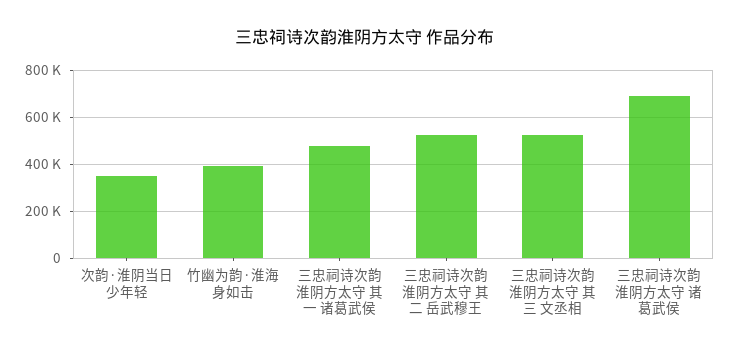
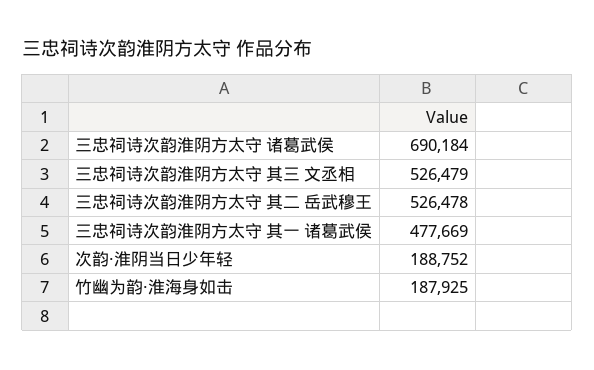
次韵·淮阴当日少年轻: 350000 -> 188752
竹幽为韵·淮海身如击: 400000 -> 187925

